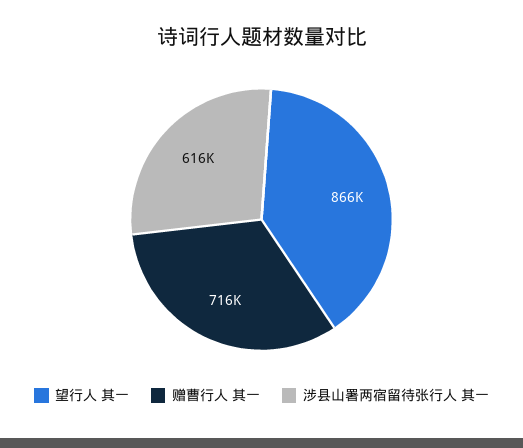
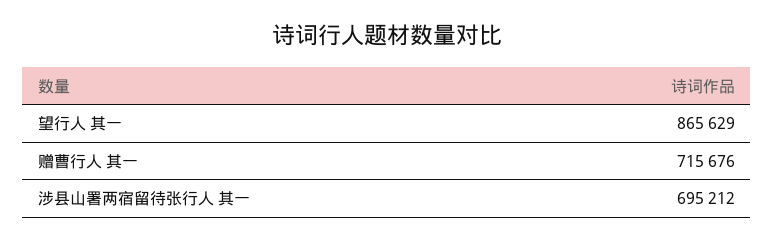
涉县山署两宿留待张行人 其一: 616000 -> 695212

